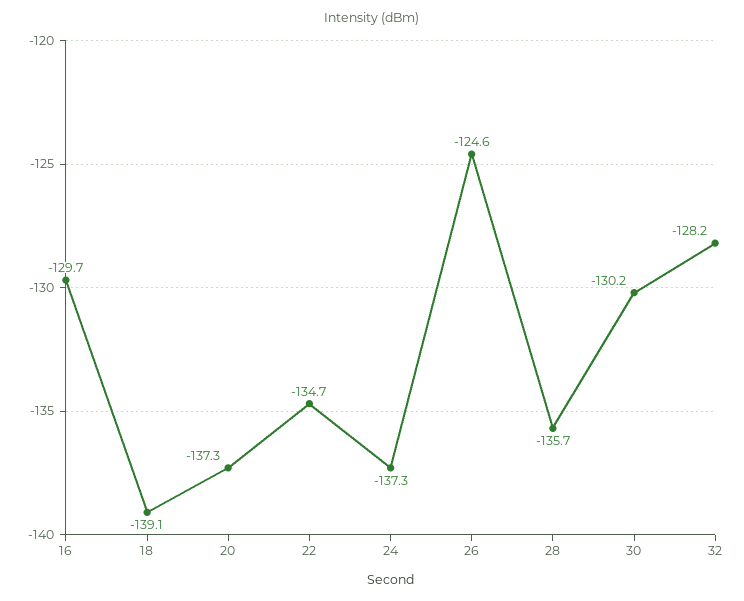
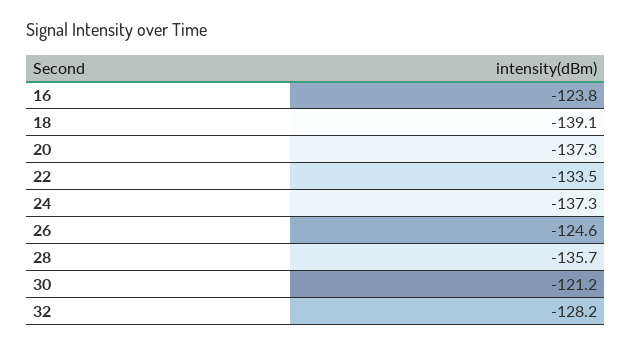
16: -129.7 -> -123.8
22: -134.7 -> -133.5
30: -130.2 -> -121.2

